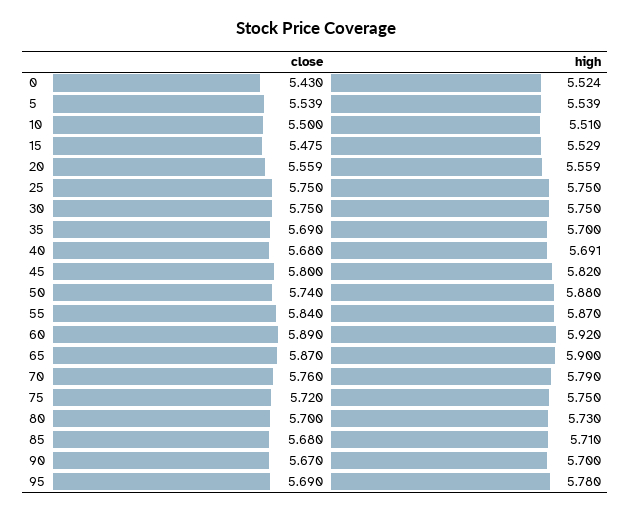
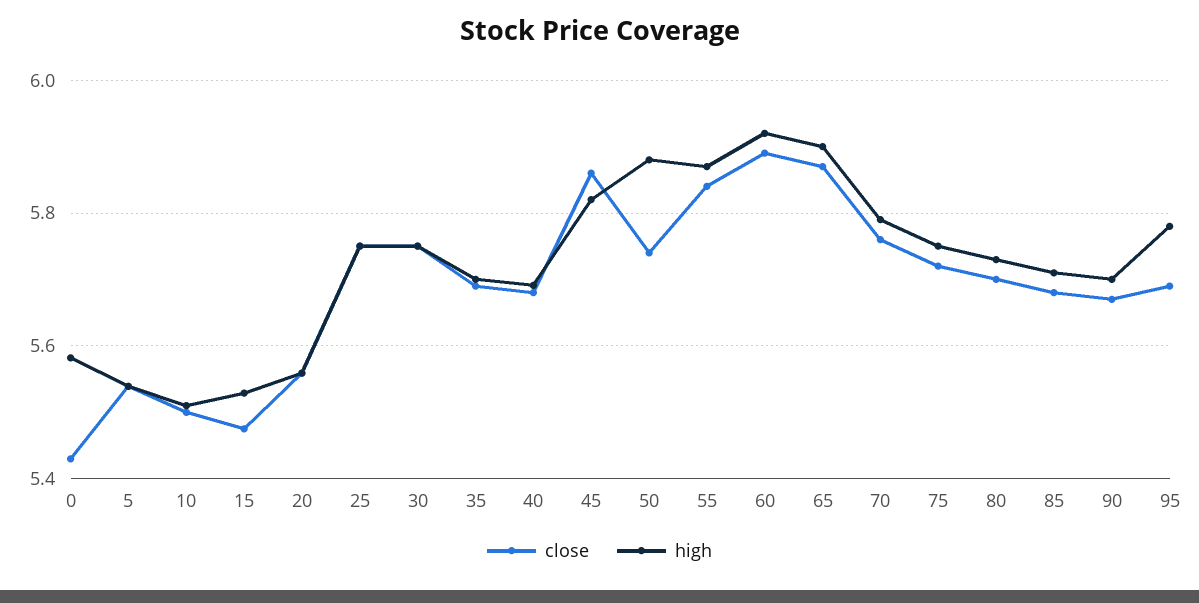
high, 0: 5.524 -> 5.58
close, 45: 5.8 -> 5.86

